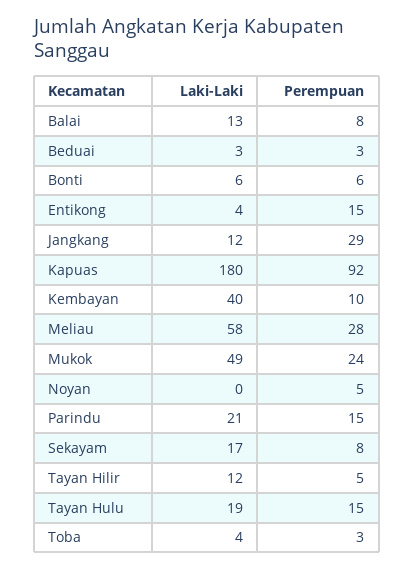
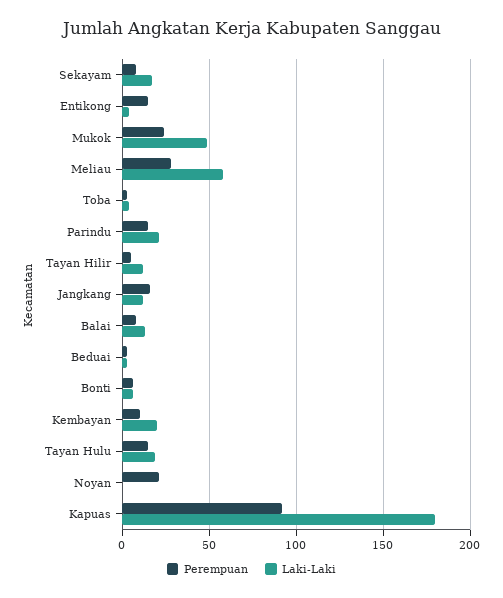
Perempuan, Jangkang: 29 -> 15
Laki-Laki, Kembayan: 40 -> 20
Perempuan, Noyan: 5 -> 20

